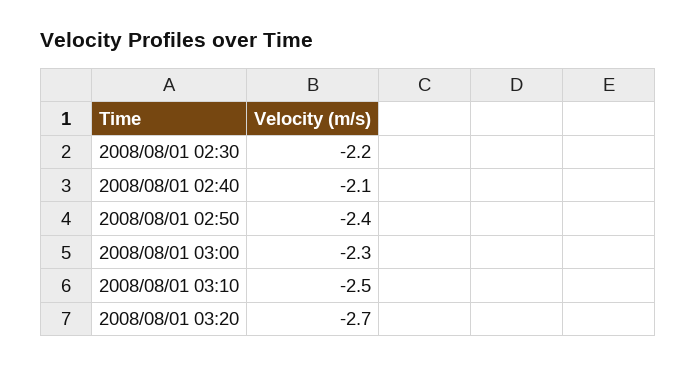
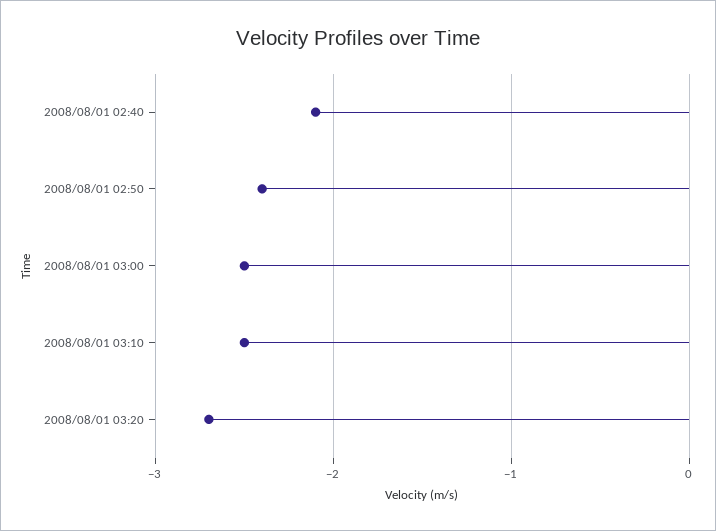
2008/08/01 02:30: -2.2 -> none
2008/08/01 03:00: -2.3 -> -2.5

